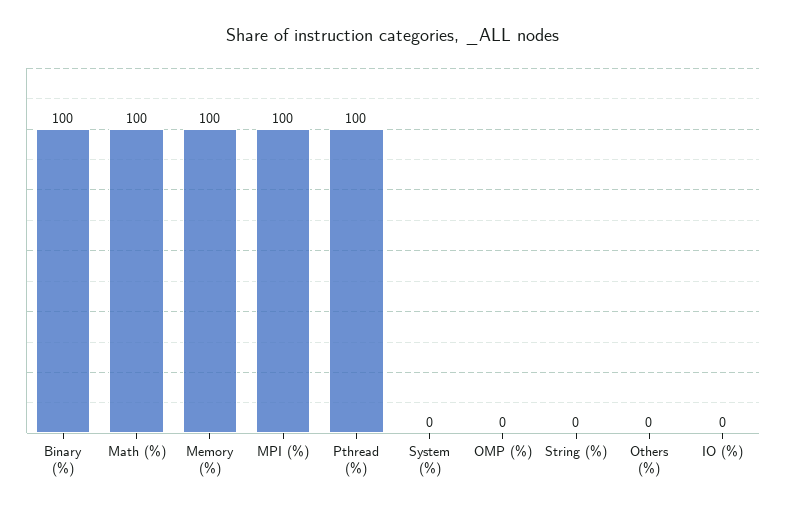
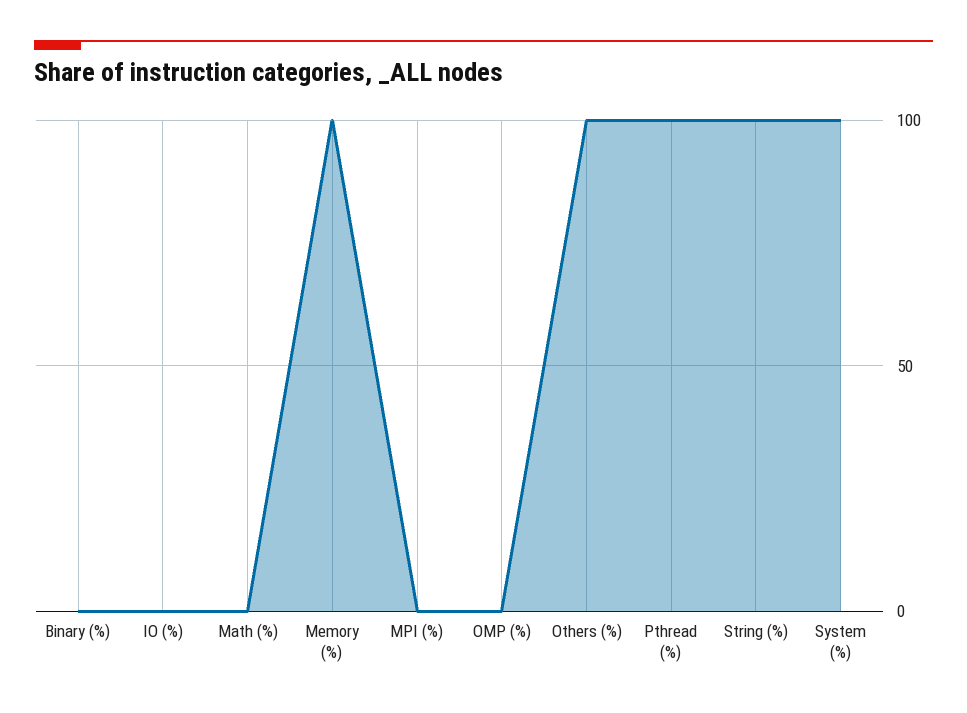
Binary (%): 100 -> 0
Math (%): 100 -> 0
MPI (%): 100 -> 0
System (%): 0 -> 100
String (%): 0 -> 100
Others (%): 0 -> 100

